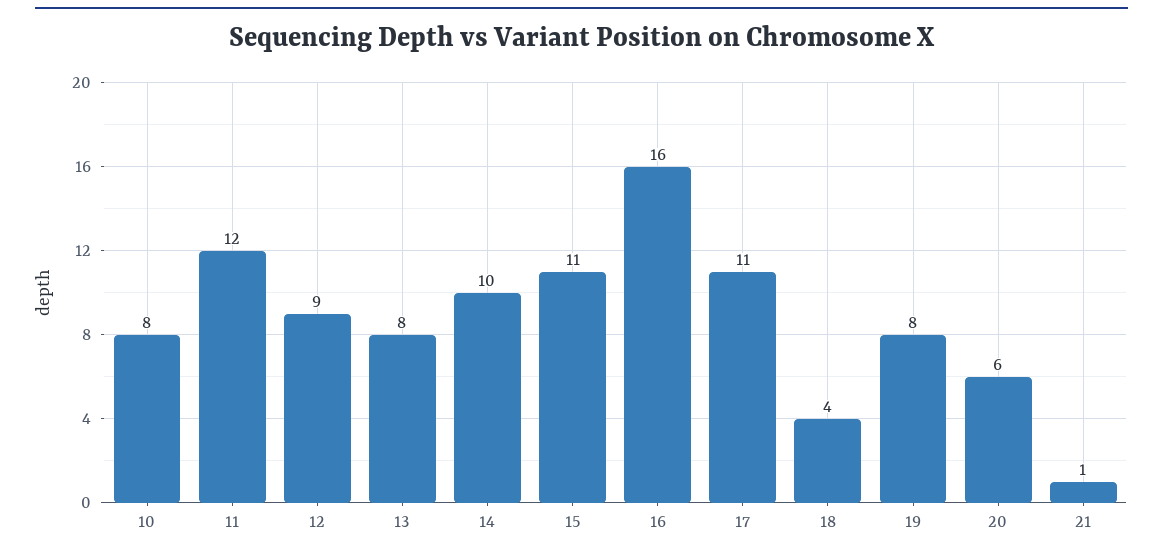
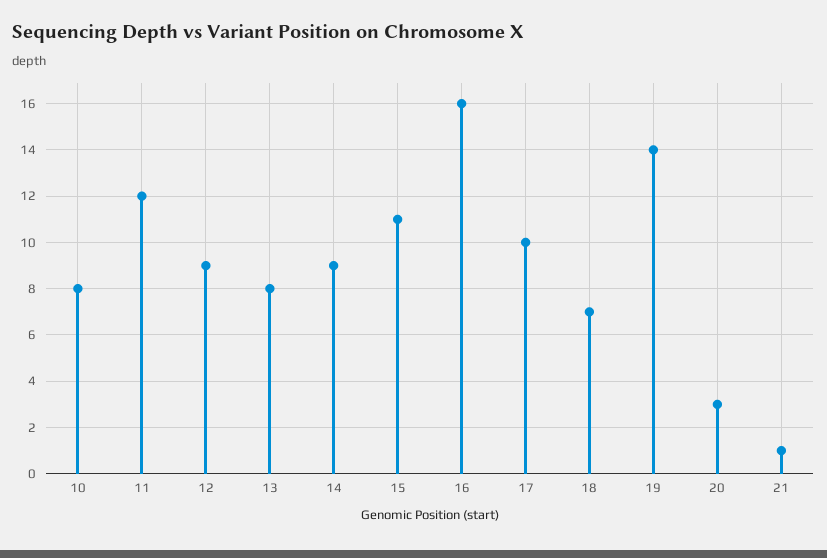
14: 10 -> 9
17: 11 -> 10
18: 4 -> 7
19: 8 -> 14
20: 6 -> 3

